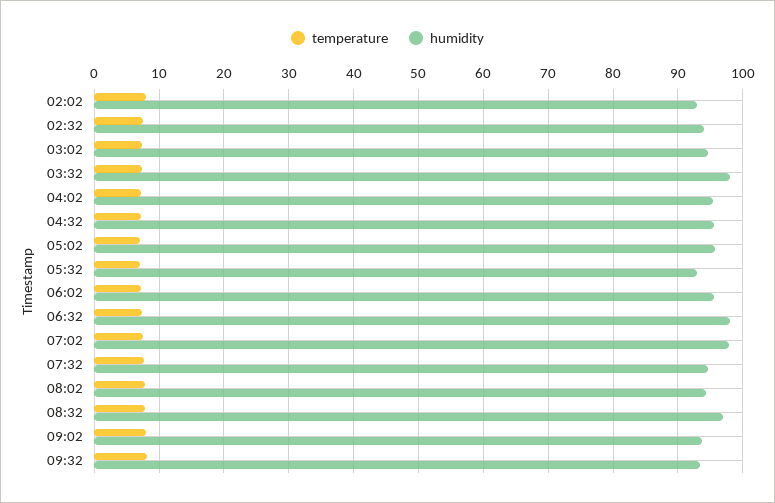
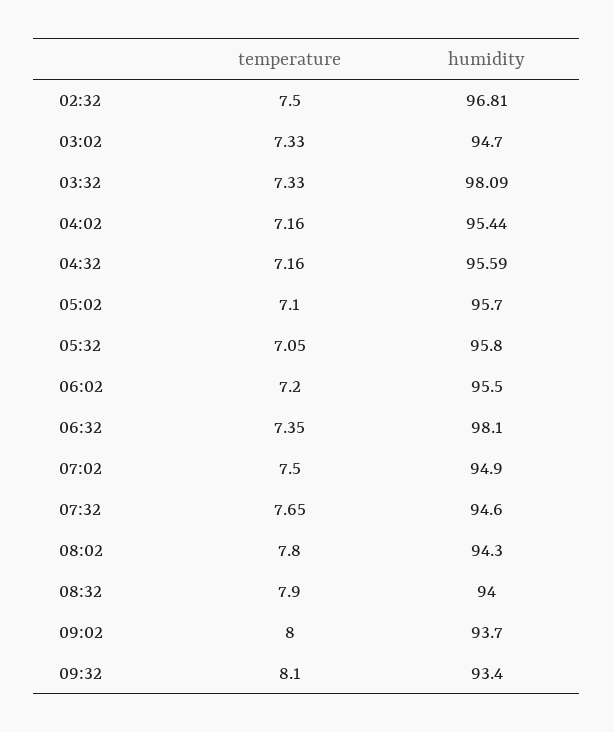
temperature, 02:02: 8 -> none
humidity, 02:02: 93 -> none
humidity, 02:32: 94 -> 96.81
humidity, 05:32: 93 -> 95.8
humidity, 07:02: 98 -> 94.9
humidity, 08:32: 97 -> 94

